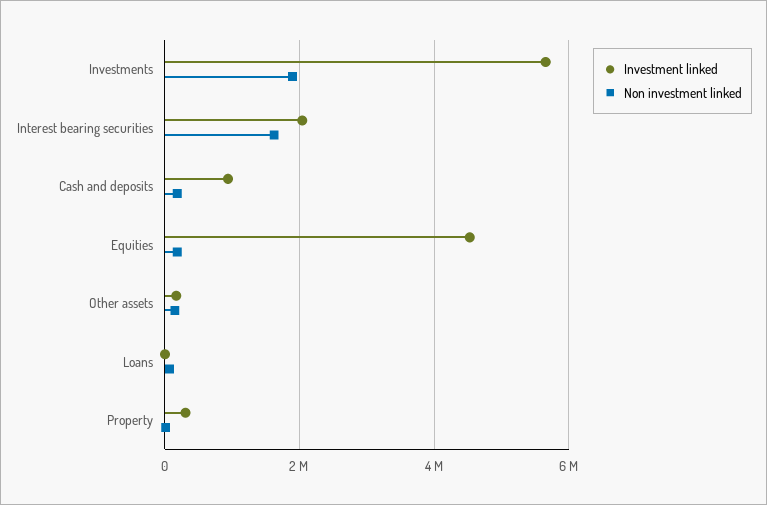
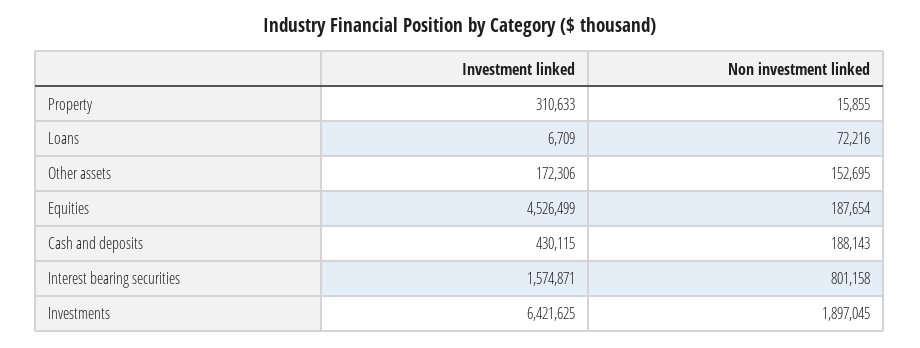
Investment linked, Investments: 5600000 -> 6421625
Investment linked, Interest bearing securities: 2000000 -> 1574871
Non investment linked, Interest bearing securities: 1600000 -> 801158
Investment linked, Cash and deposits: 1000000 -> 430115

